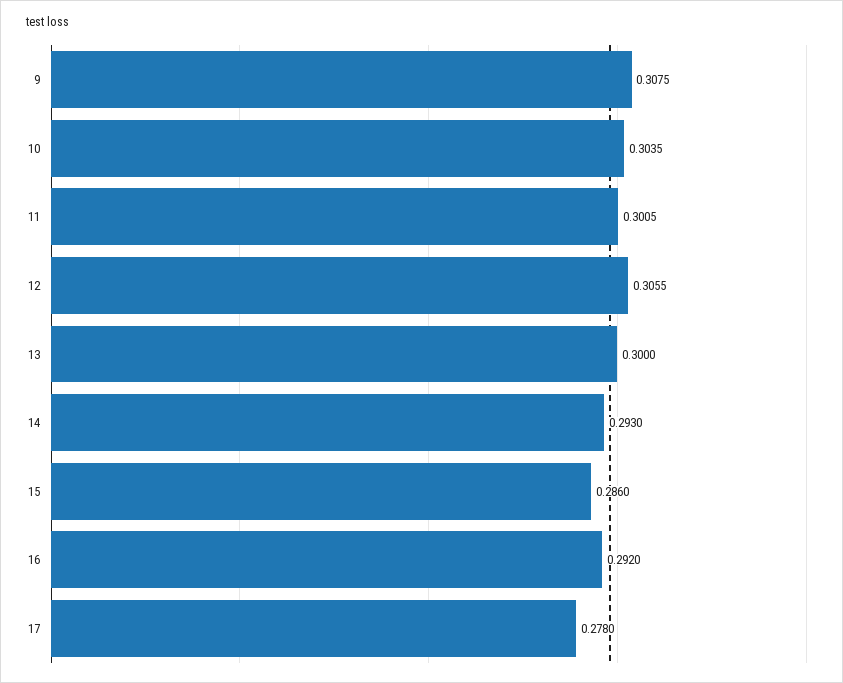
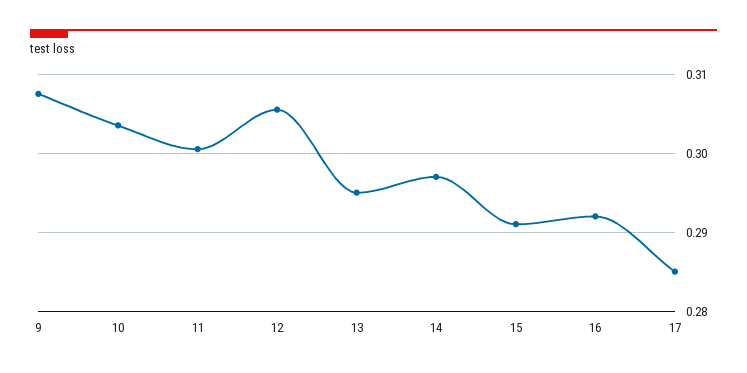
13: 0.3 -> 0.295
14: 0.293 -> 0.297
15: 0.286 -> 0.291
17: 0.278 -> 0.285

